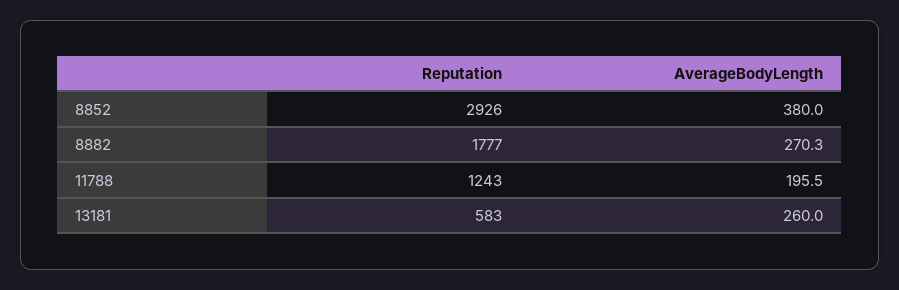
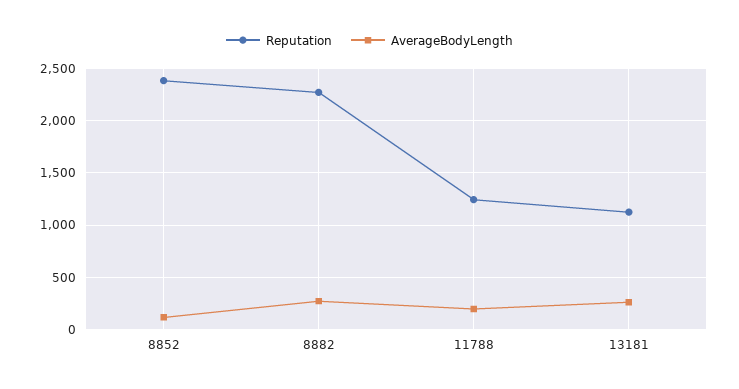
Reputation, 8852: 2926 -> 2400
AverageBodyLength, 8852: 380 -> 100
Reputation, 8882: 1777 -> 2300
Reputation, 13181: 583 -> 1100

